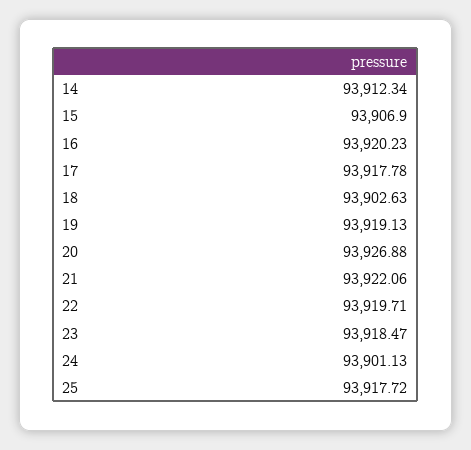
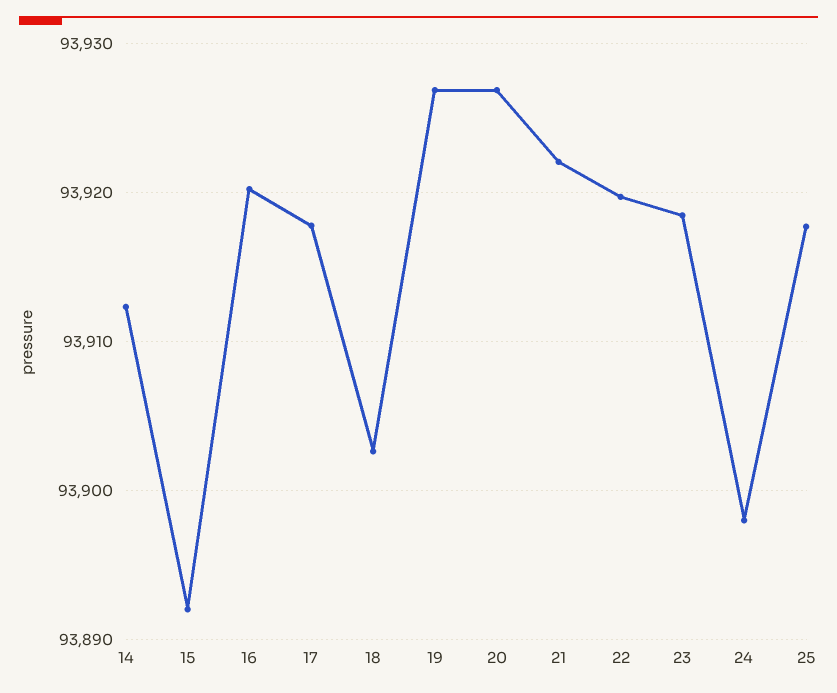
15: 93906.9 -> 93892
19: 93919.13 -> 93927
24: 93901.13 -> 93898

